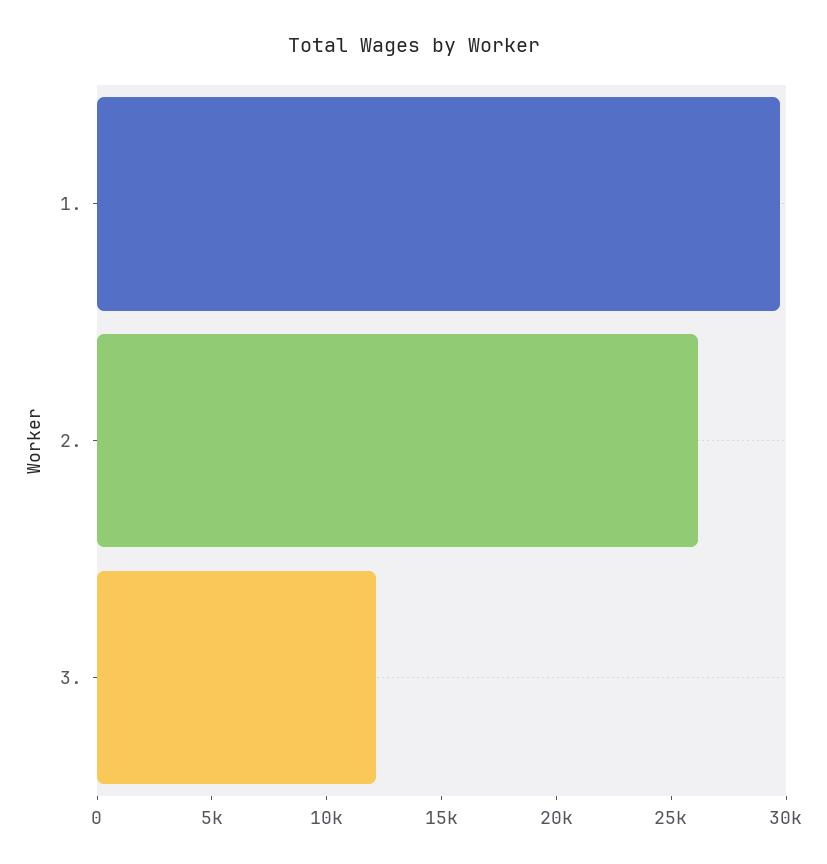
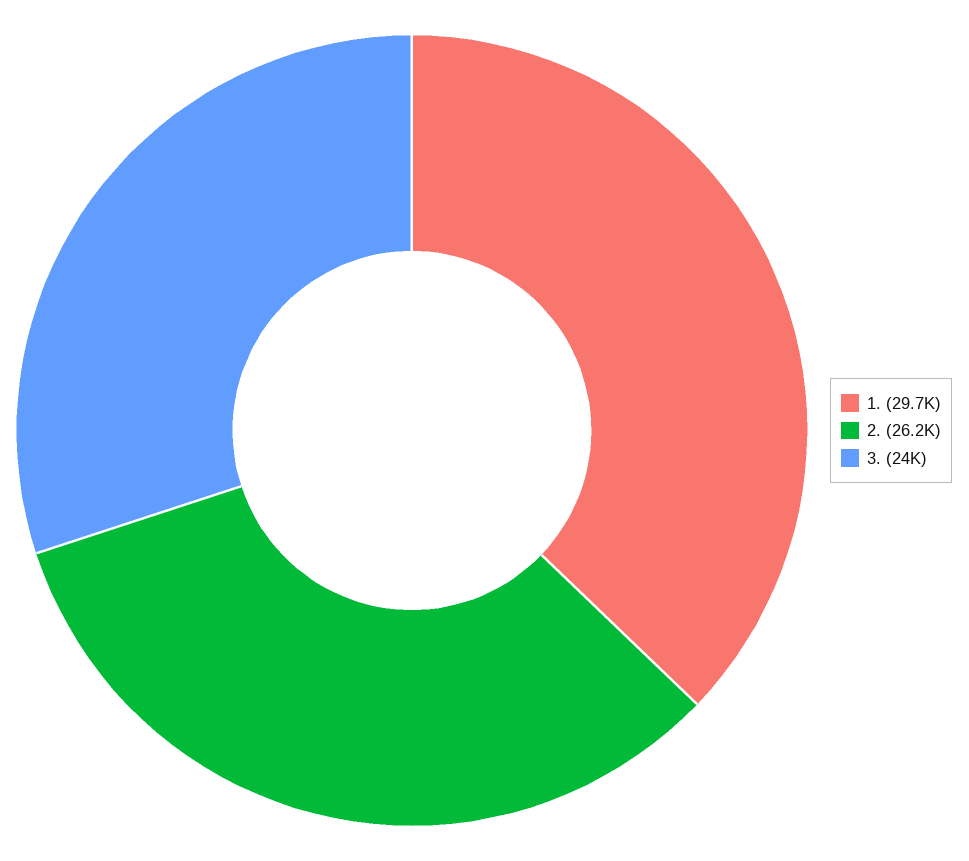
3.: 12000 -> 24000

